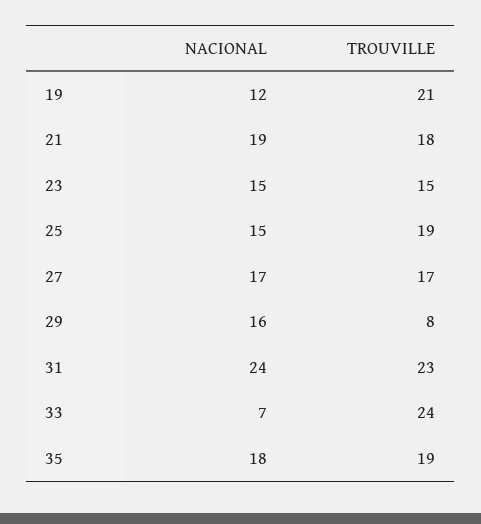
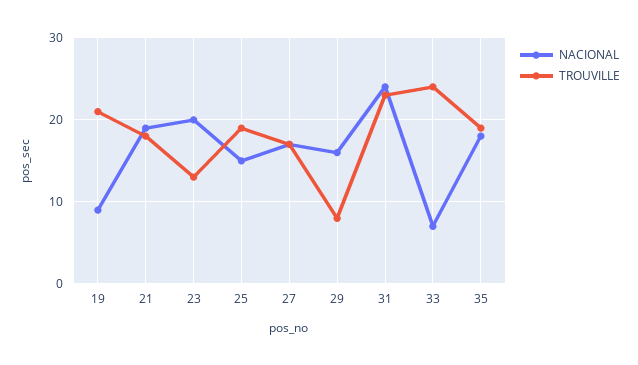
NACIONAL, 19: 12 -> 9
NACIONAL, 23: 15 -> 20
TROUVILLE, 23: 15 -> 13

